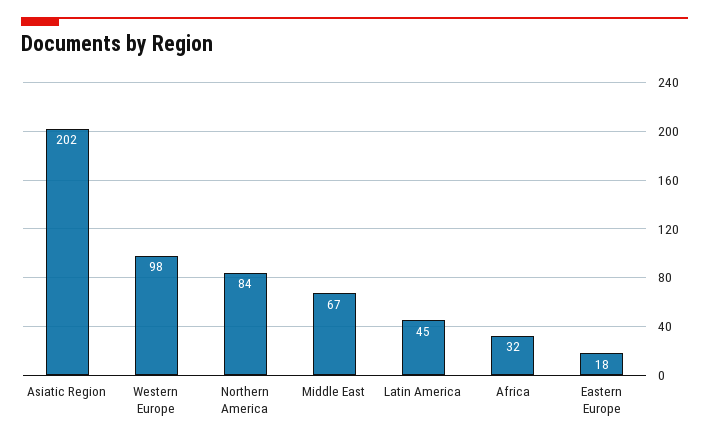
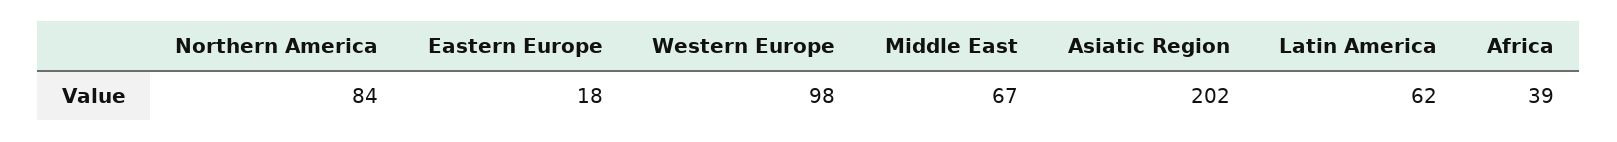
Latin America: 45 -> 62
Africa: 32 -> 39

